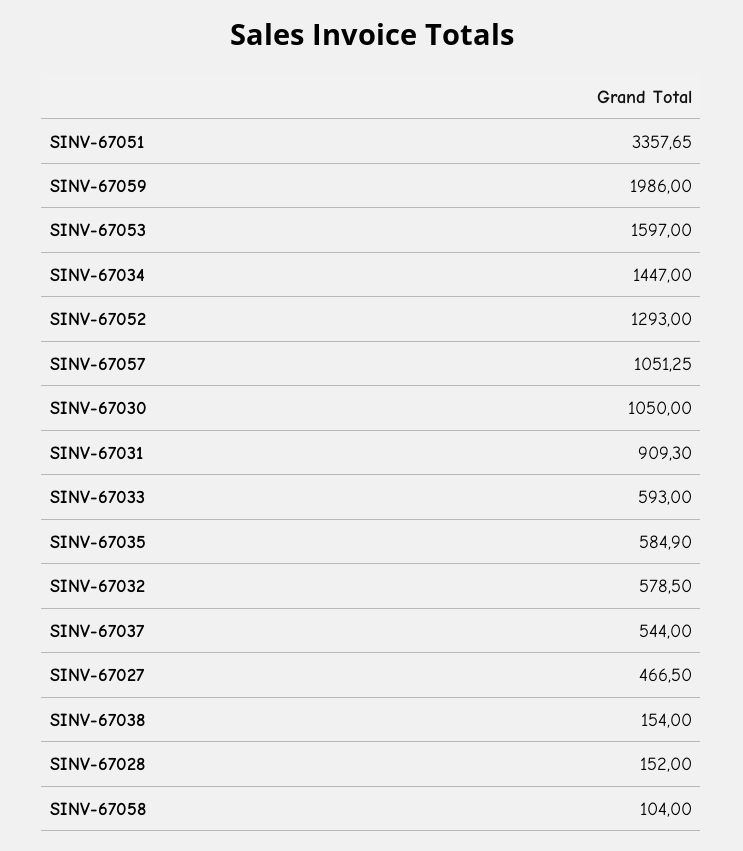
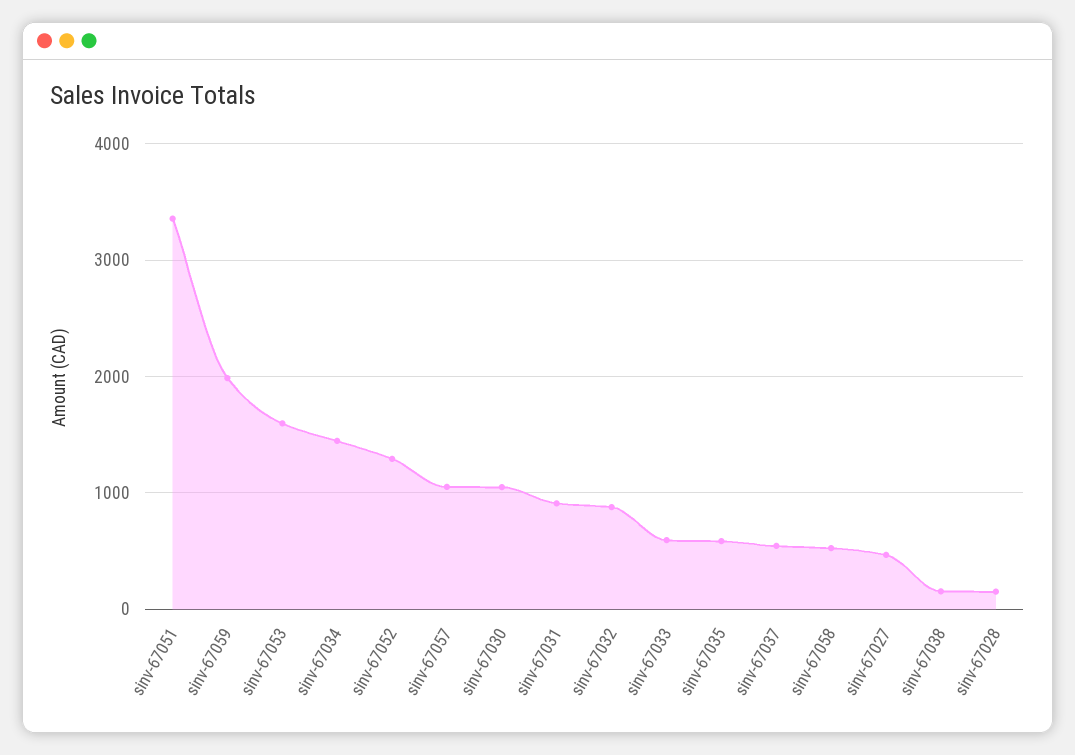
SINV-67032: 578.5 -> 900
SINV-67058: 104 -> 500

